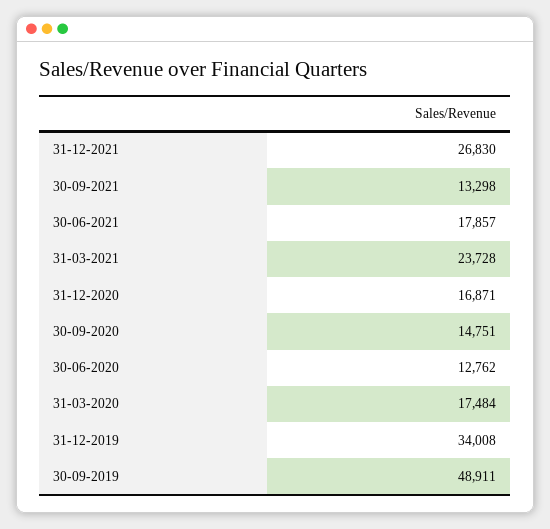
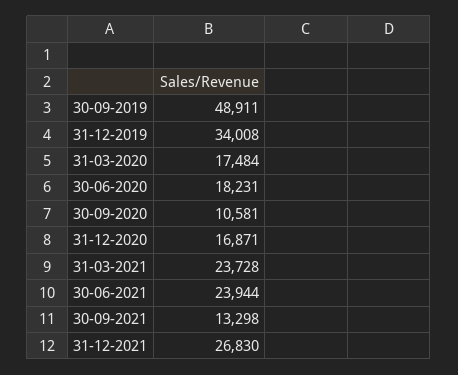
30-06-2021: 17857 -> 23944
30-09-2020: 14751 -> 10581
30-06-2020: 12762 -> 18231

